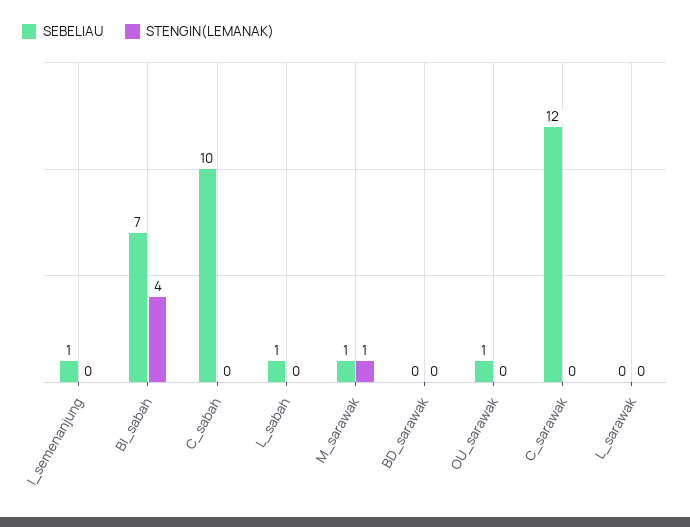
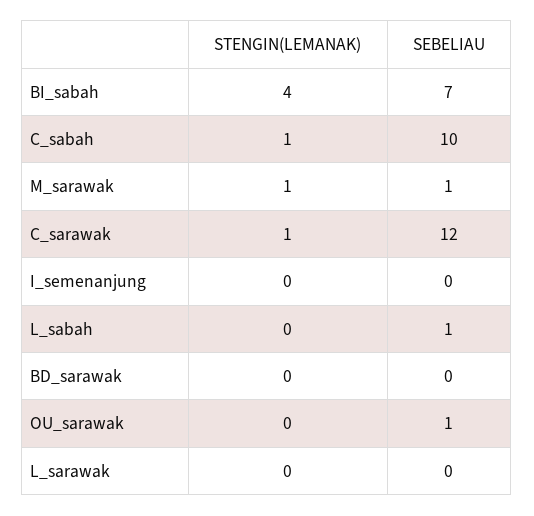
SEBELIAU, I_semenanjung: 1 -> 0
STENGIN(LEMANAK), C_sabah: 0 -> 1
STENGIN(LEMANAK), C_sarawak: 0 -> 1

